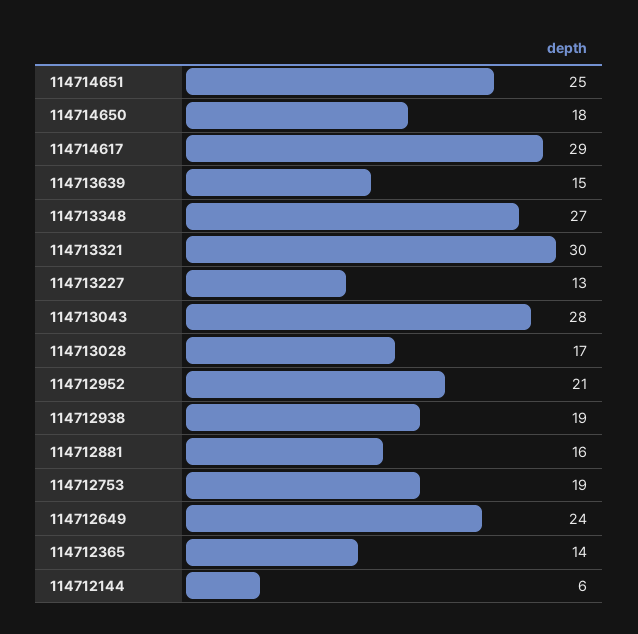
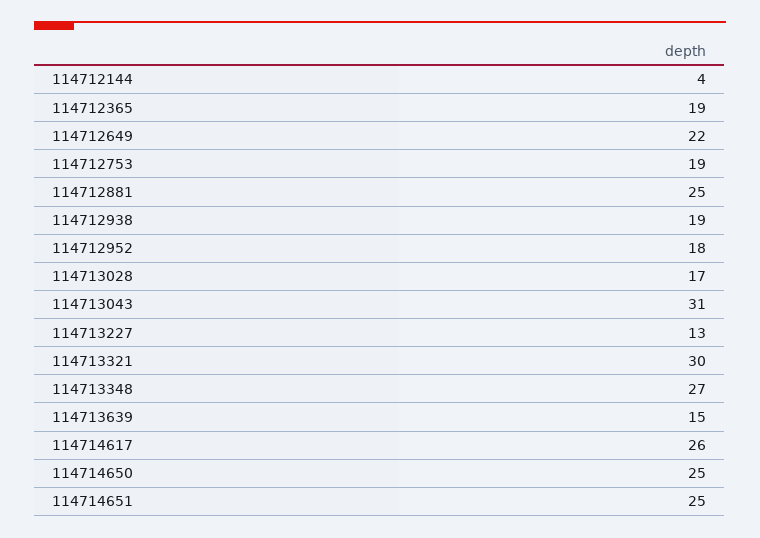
114714650: 18 -> 25
114714617: 29 -> 26
114713043: 28 -> 31
114712952: 21 -> 18
114712881: 16 -> 25
114712649: 24 -> 22
114712365: 14 -> 19
114712144: 6 -> 4

